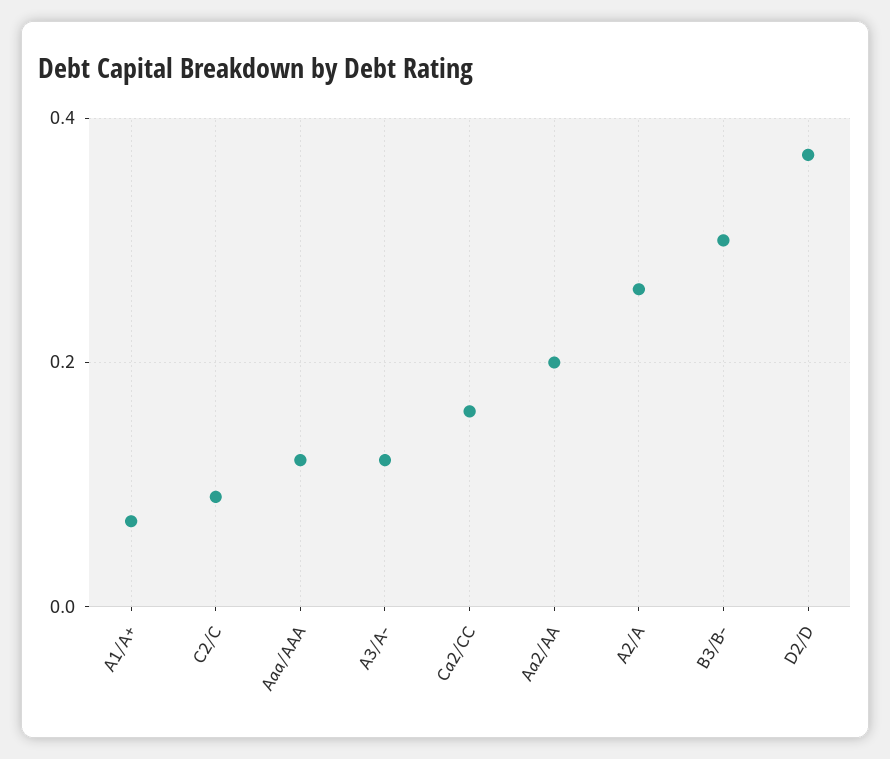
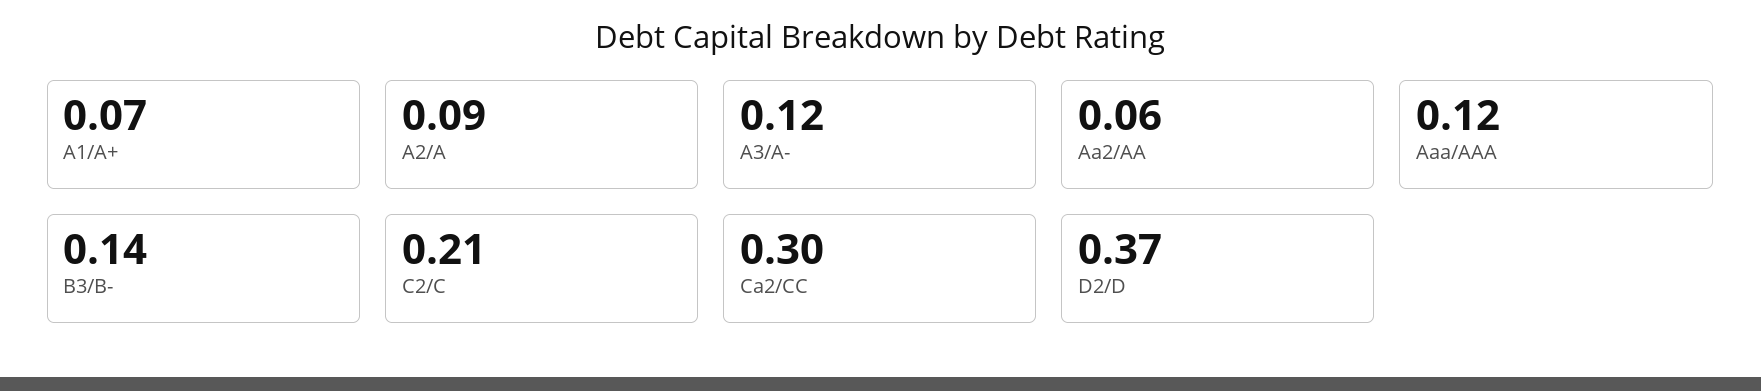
C2/C: 0.1 -> 0.21
Ca2/CC: 0.15 -> 0.3
Aa2/AA: 0.2 -> 0.06
A2/A: 0.25 -> 0.09
B3/B-: 0.3 -> 0.14

